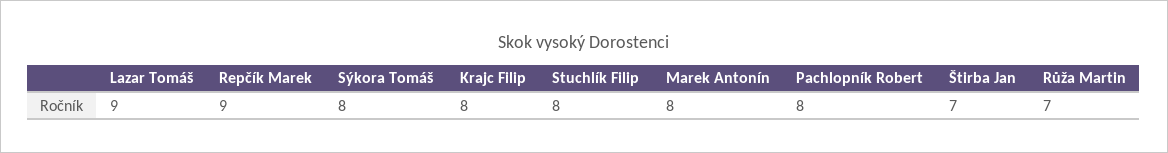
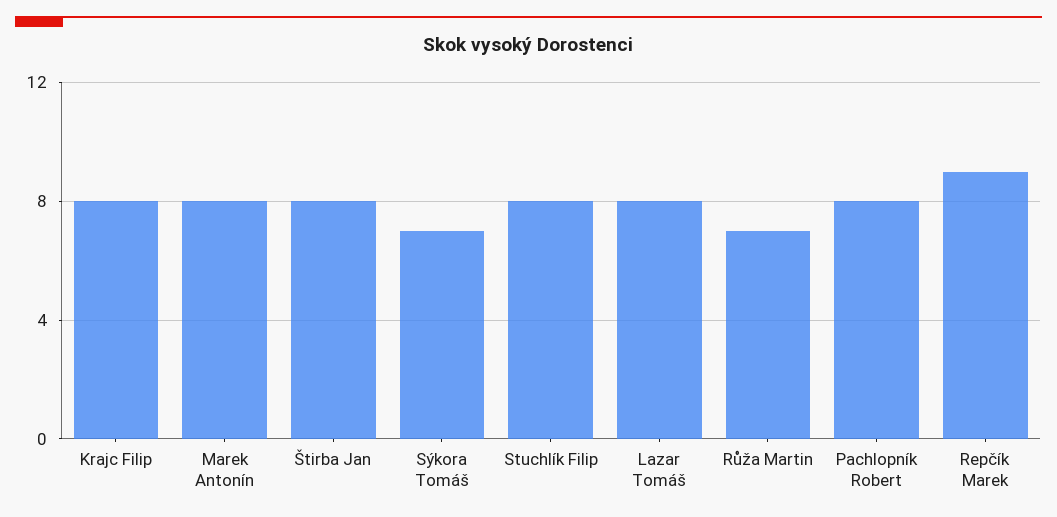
Lazar Tomáš: 9 -> 8
Sýkora Tomáš: 8 -> 7
Štirba Jan: 7 -> 8

